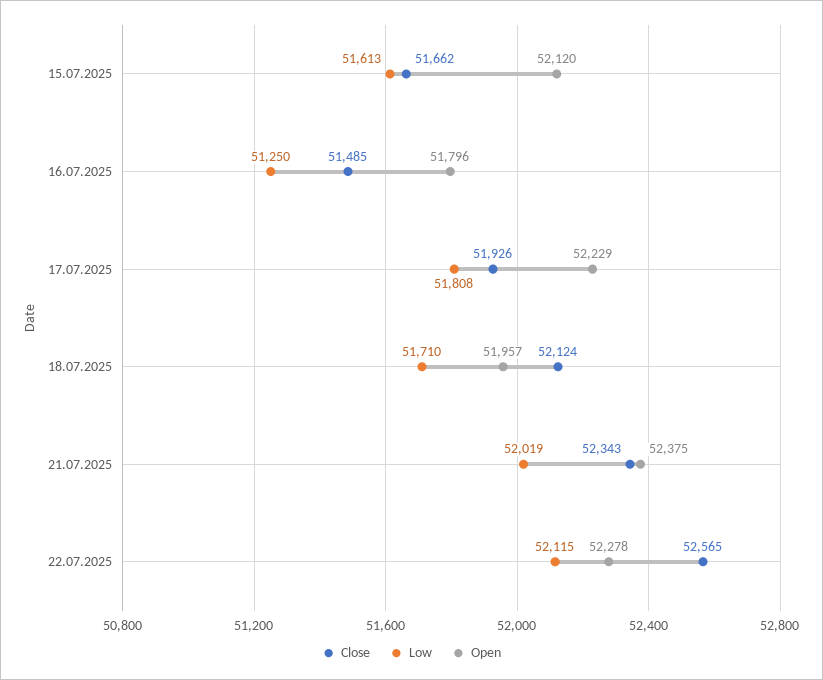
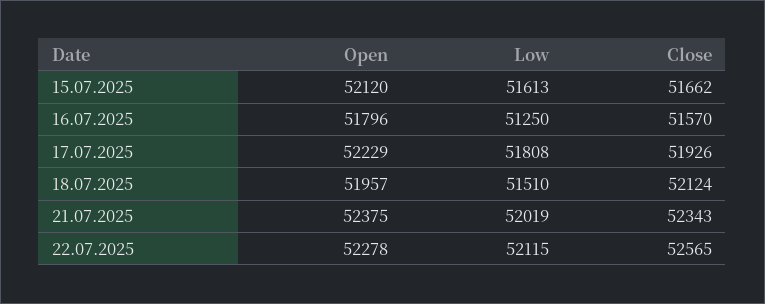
Close, 16.07.2025: 51485 -> 51570
Low, 18.07.2025: 51710 -> 51510

